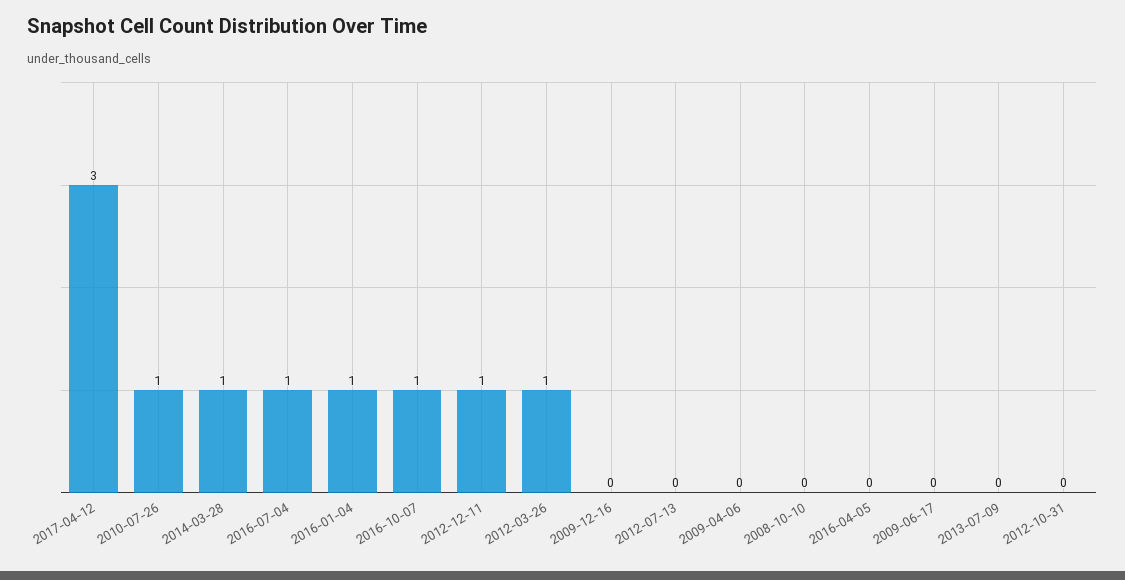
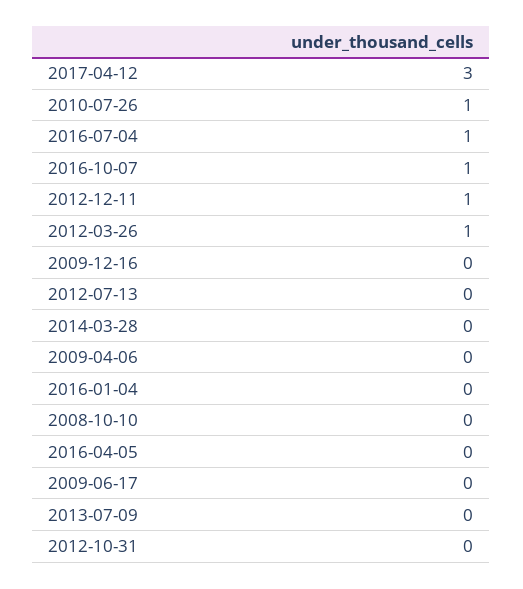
2014-03-28: 1 -> 0
2016-01-04: 1 -> 0

